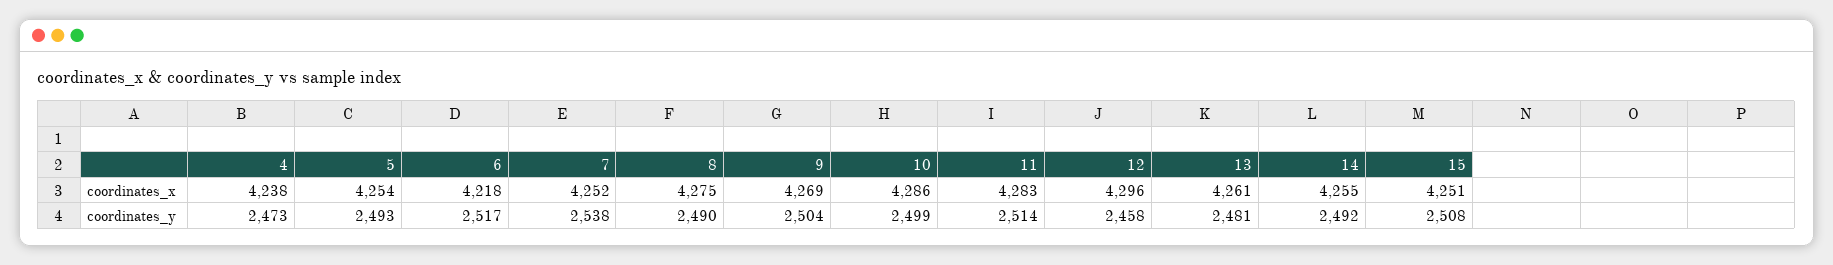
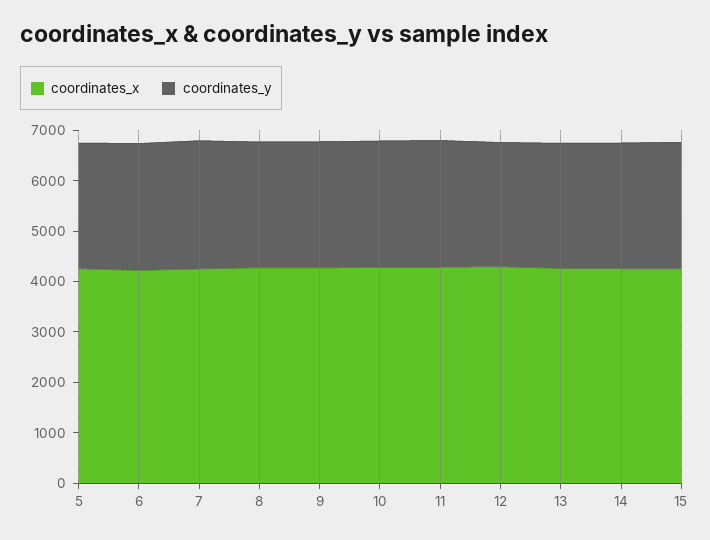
coordinates_x, 4: 4238 -> none
coordinates_y, 4: 2473 -> none

